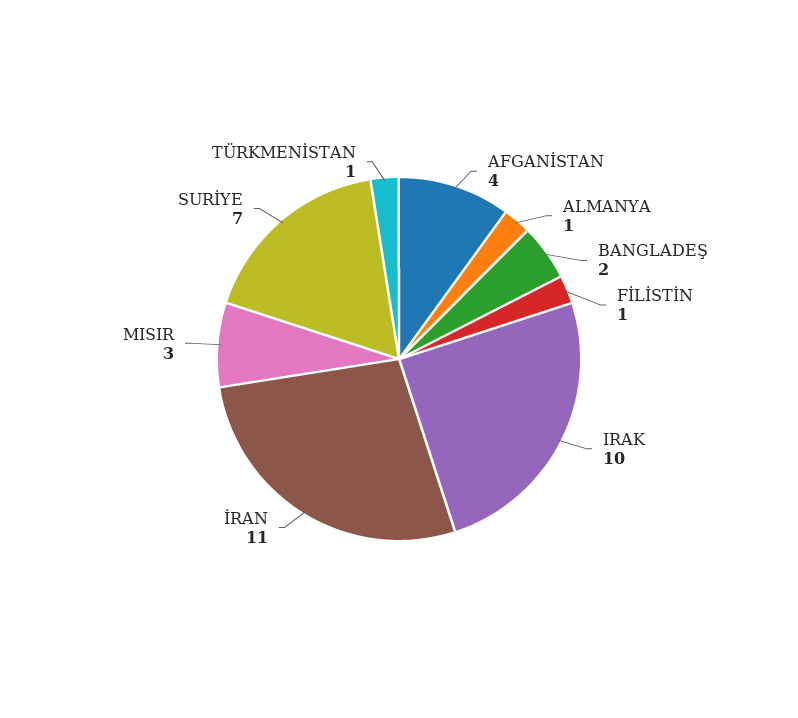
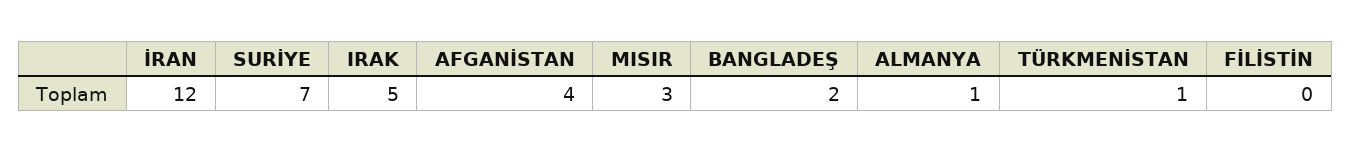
FİLİSTİN: 1 -> 0
IRAK: 10 -> 5
İRAN: 11 -> 12

